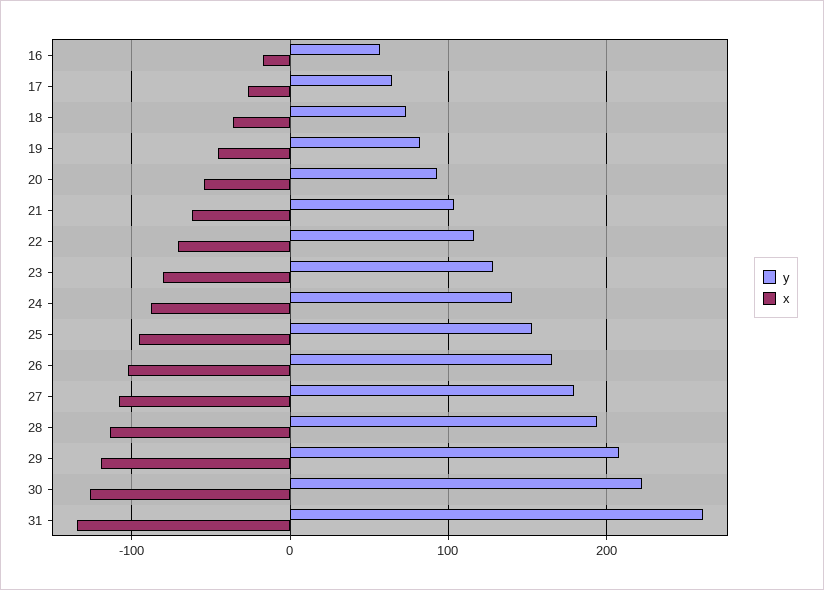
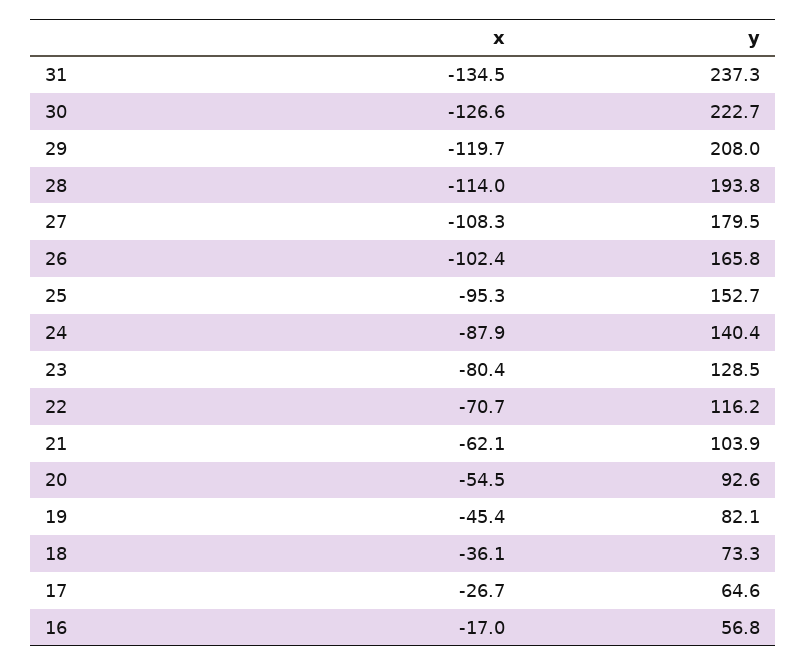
y, 31: 260 -> 237.3

